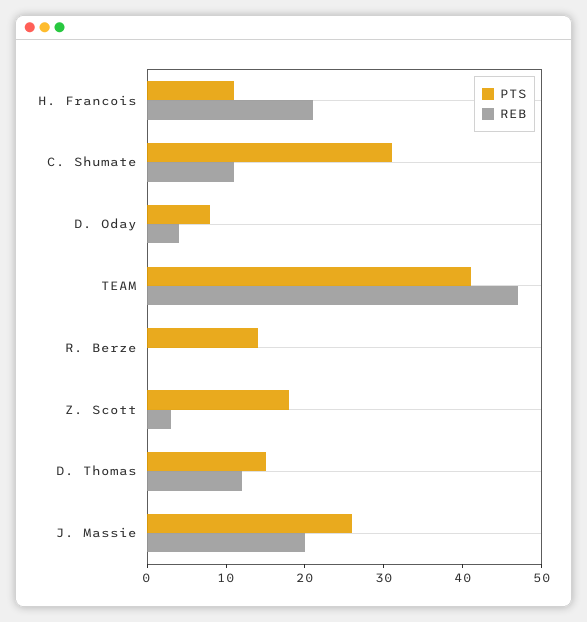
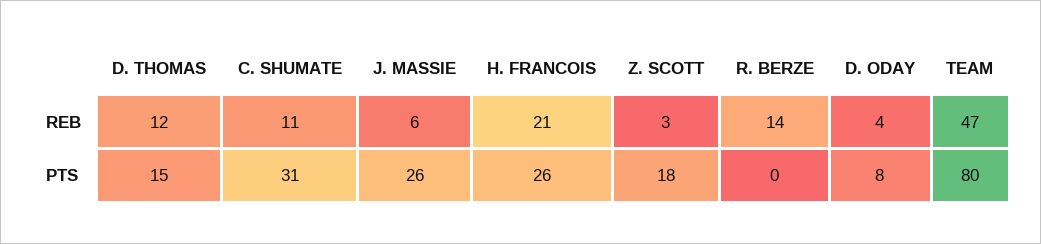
PTS, H. Francois: 10 -> 26
PTS, TEAM: 40 -> 80
PTS, R. Berze: 15 -> 0
REB, R. Berze: 0 -> 14
REB, J. Massie: 20 -> 6

